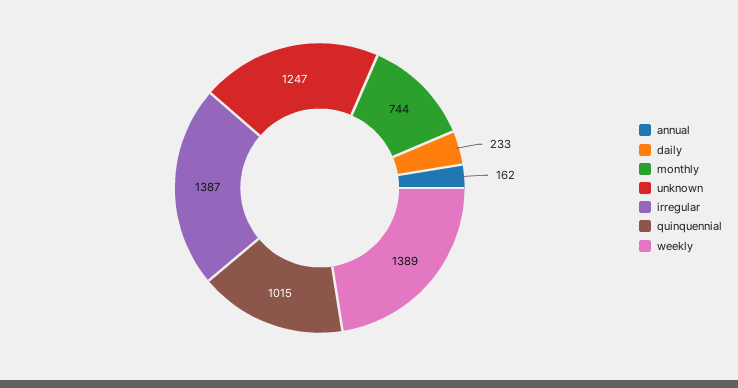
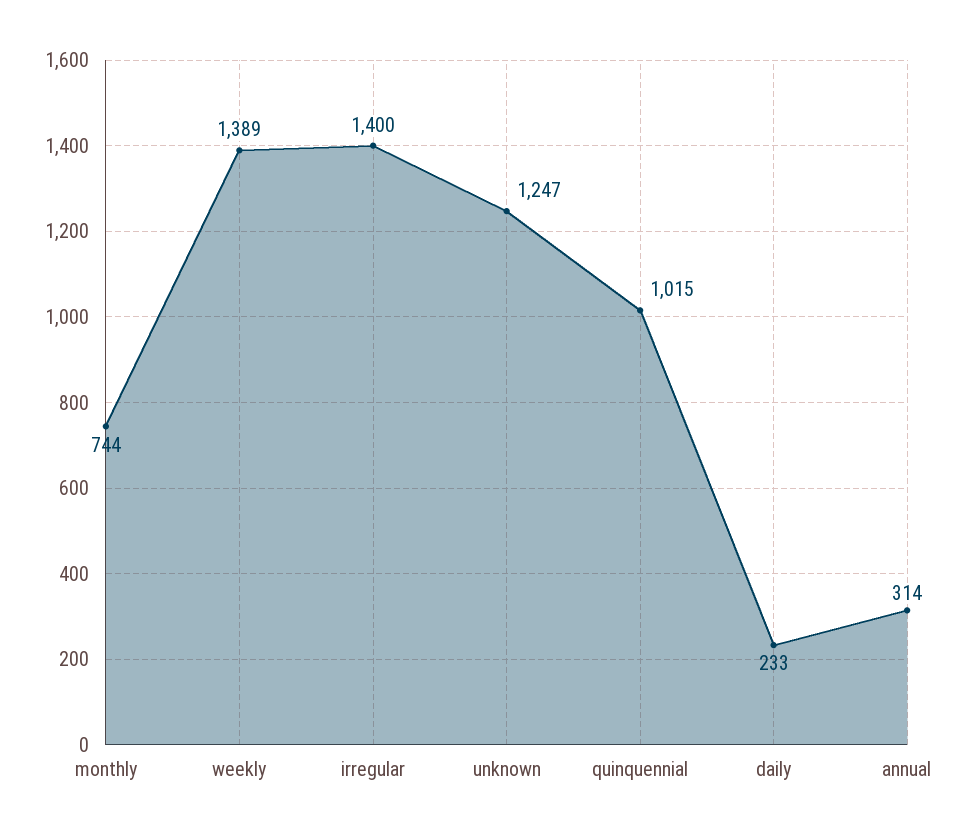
annual: 162 -> 314
irregular: 1387 -> 1400

